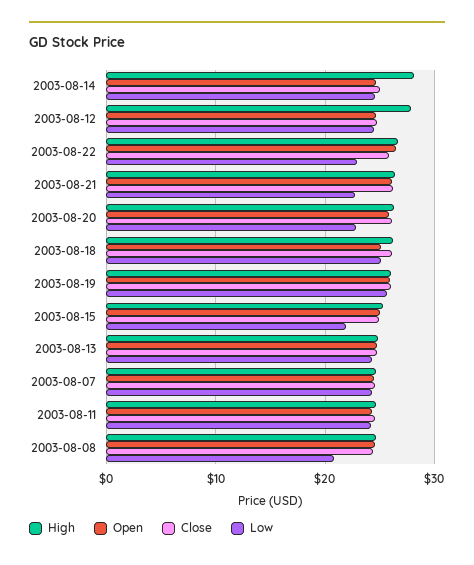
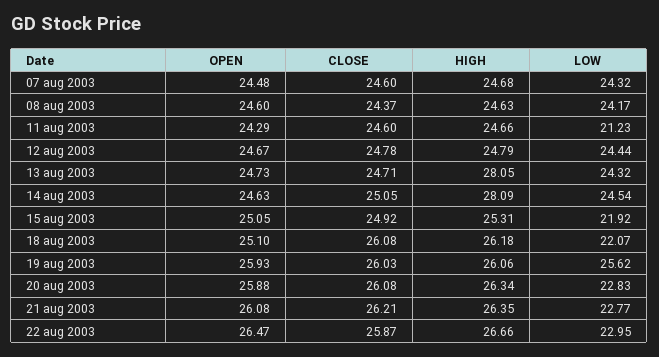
High, 2003-08-12: 28 -> 24.79
Low, 2003-08-18: 25 -> 22.07
High, 2003-08-13: 25 -> 28.05
Low, 2003-08-11: 24 -> 21.23
Low, 2003-08-08: 21 -> 24.17

